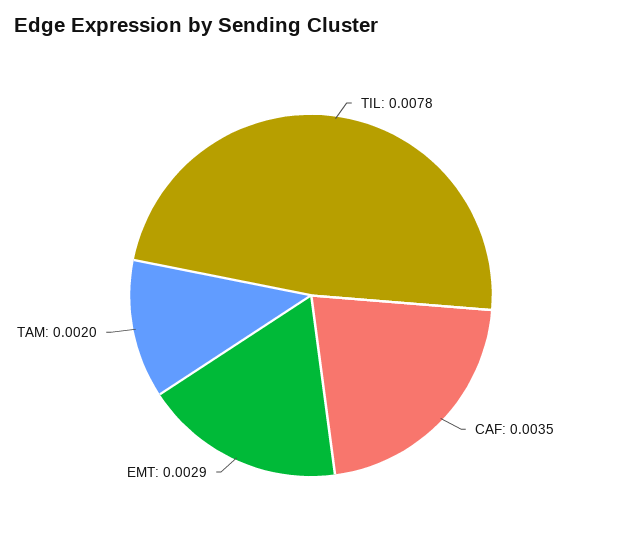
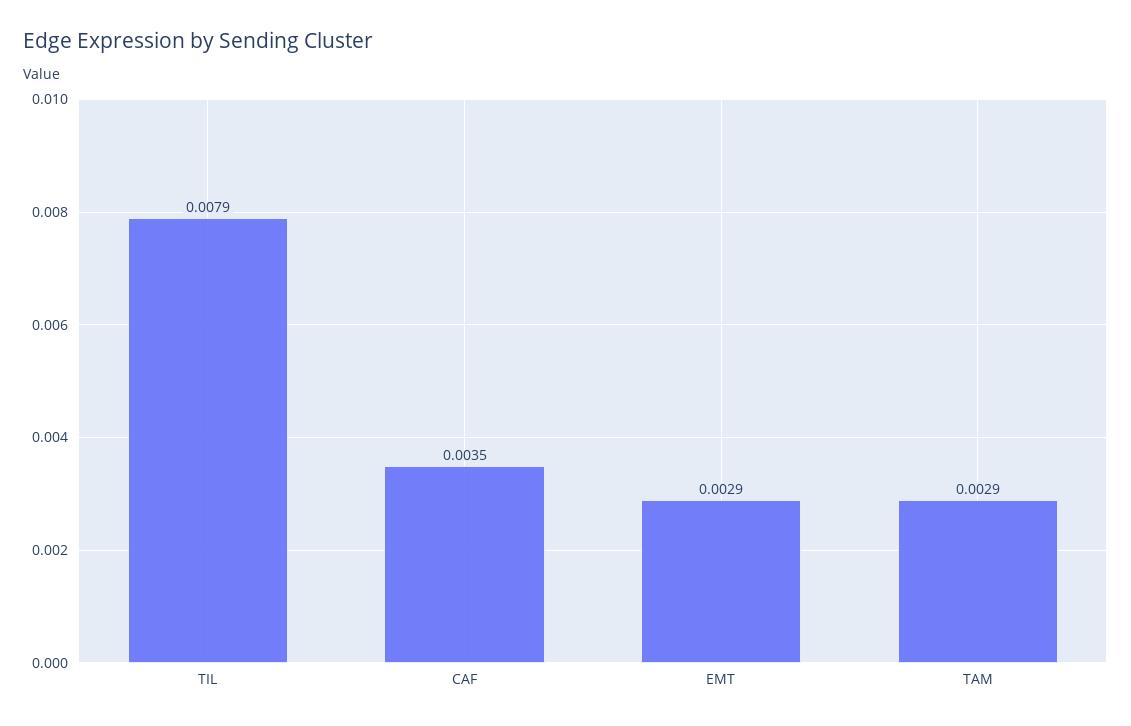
TIL: 0.0078 -> 0.0079
TAM: 0.002 -> 0.0029

